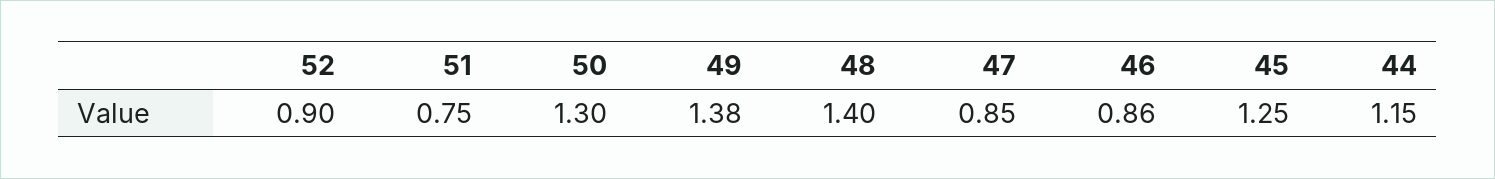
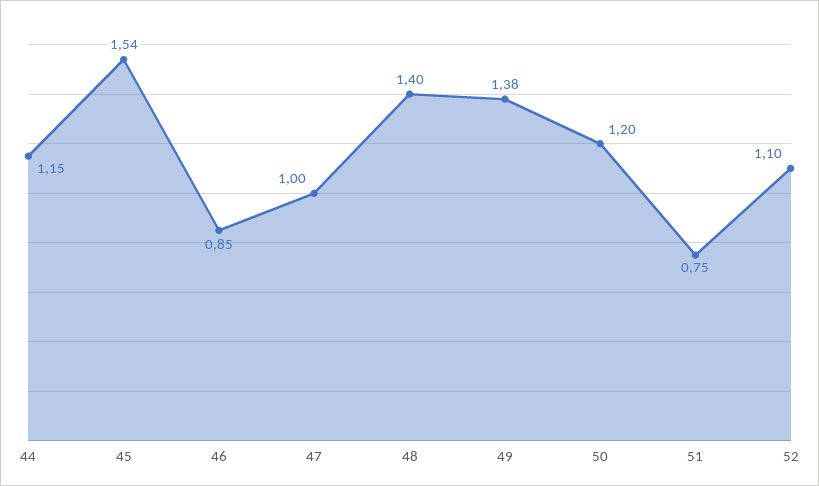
52: 0.9 -> 1.1
50: 1.3 -> 1.2
47: 0.85 -> 1
46: 0.86 -> 0.85
45: 1.25 -> 1.54

